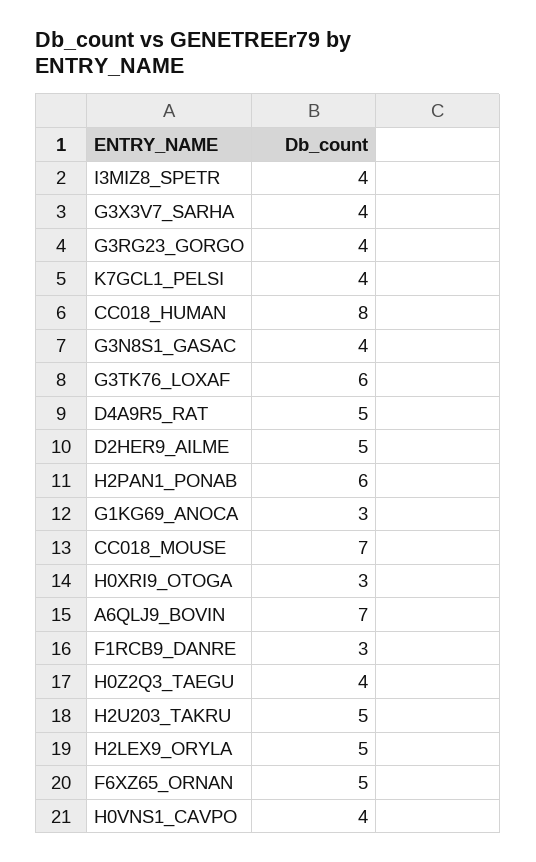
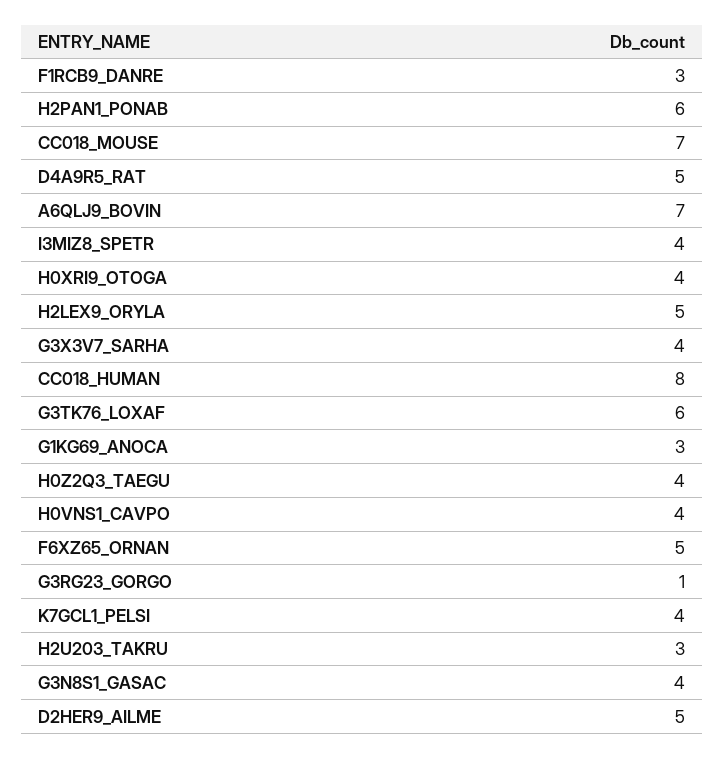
G3RG23_GORGO: 4 -> 1
H0XRI9_OTOGA: 3 -> 4
H2U203_TAKRU: 5 -> 3

